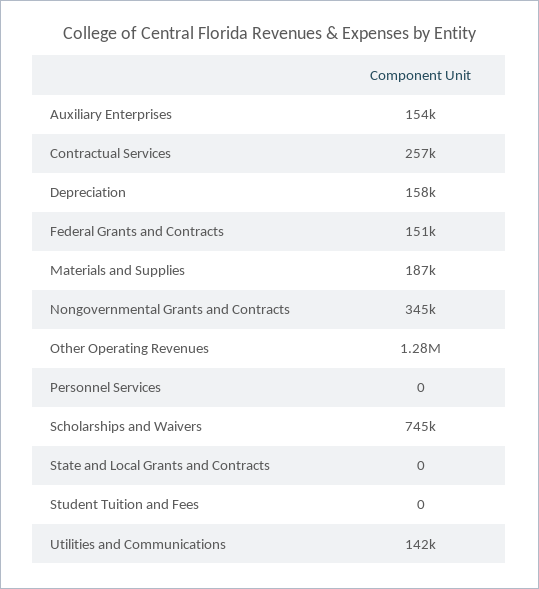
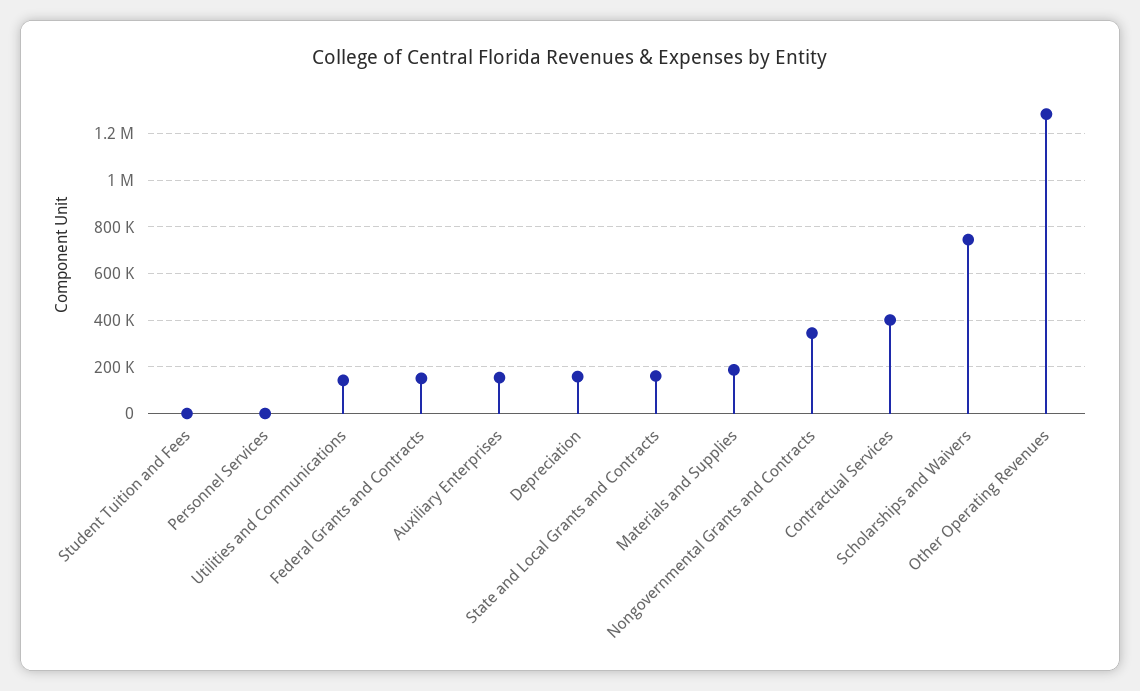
Contractual Services: 257000 -> 400000
State and Local Grants and Contracts: 0 -> 150000

